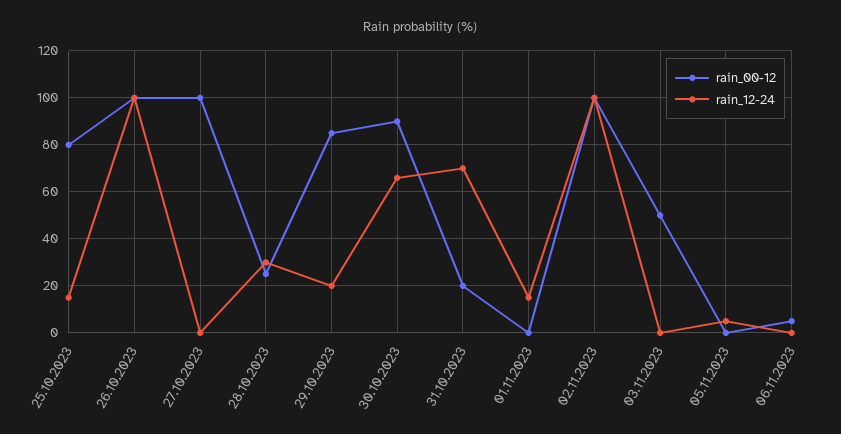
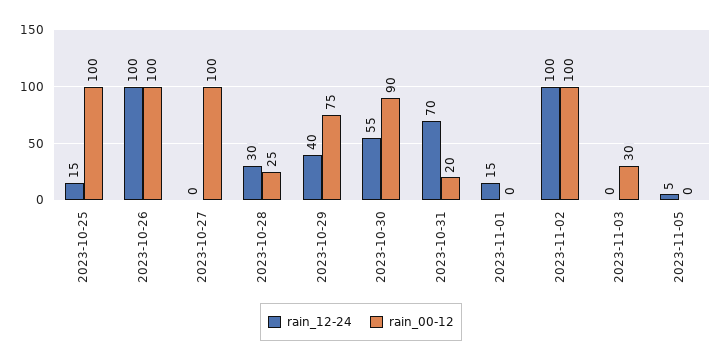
rain_00-12, 25.10.2023: 80 -> 100
rain_00-12, 29.10.2023: 85 -> 75
rain_12-24, 29.10.2023: 20 -> 40
rain_12-24, 30.10.2023: 65 -> 55
rain_00-12, 03.11.2023: 50 -> 30
rain_00-12, 06.11.2023: 5 -> none
rain_12-24, 06.11.2023: 0 -> none

